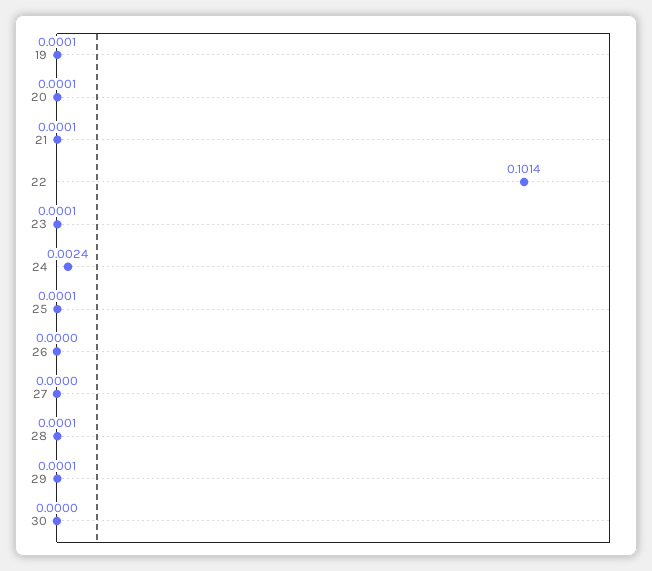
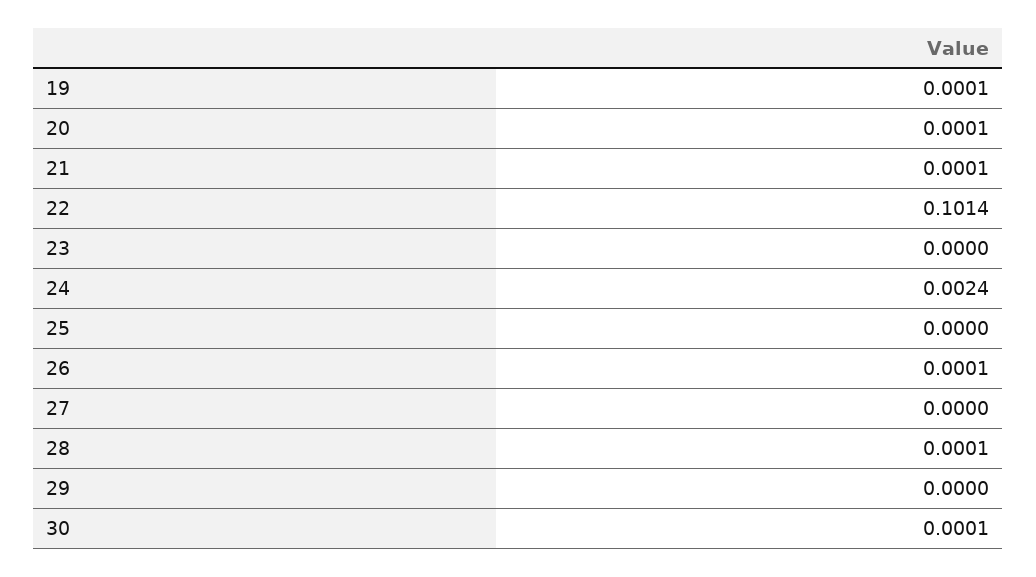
23: 0.0001 -> 0
25: 0.0001 -> 0
26: 0 -> 0.0001
29: 0.0001 -> 0
30: 0 -> 0.0001

